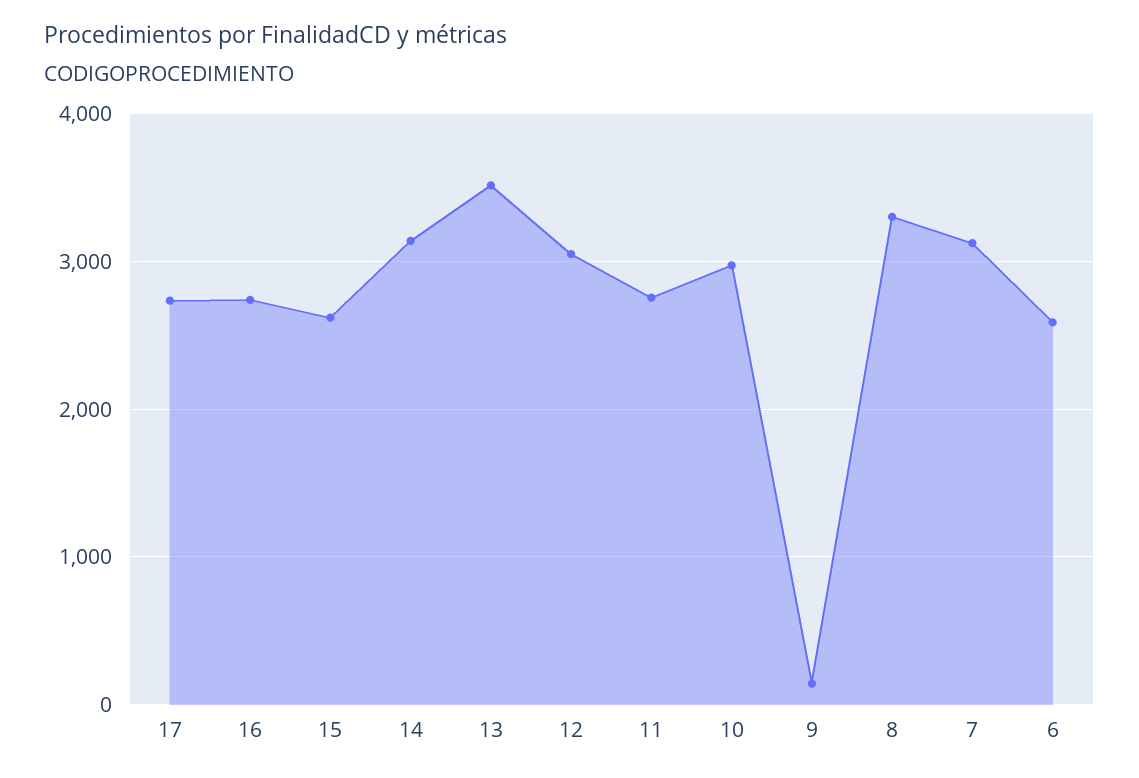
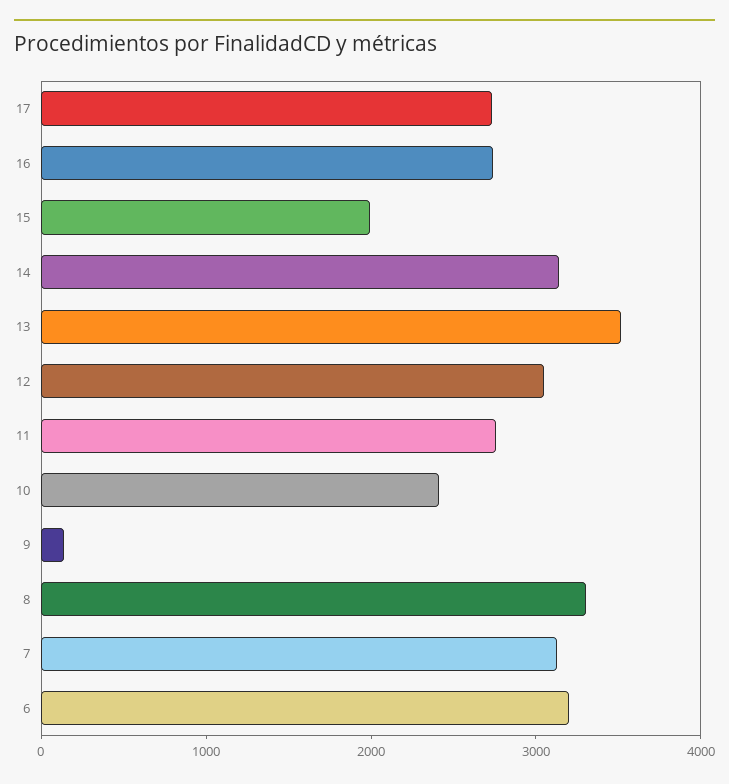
15: 2600 -> 2000
10: 3000 -> 2400
6: 2600 -> 3200

